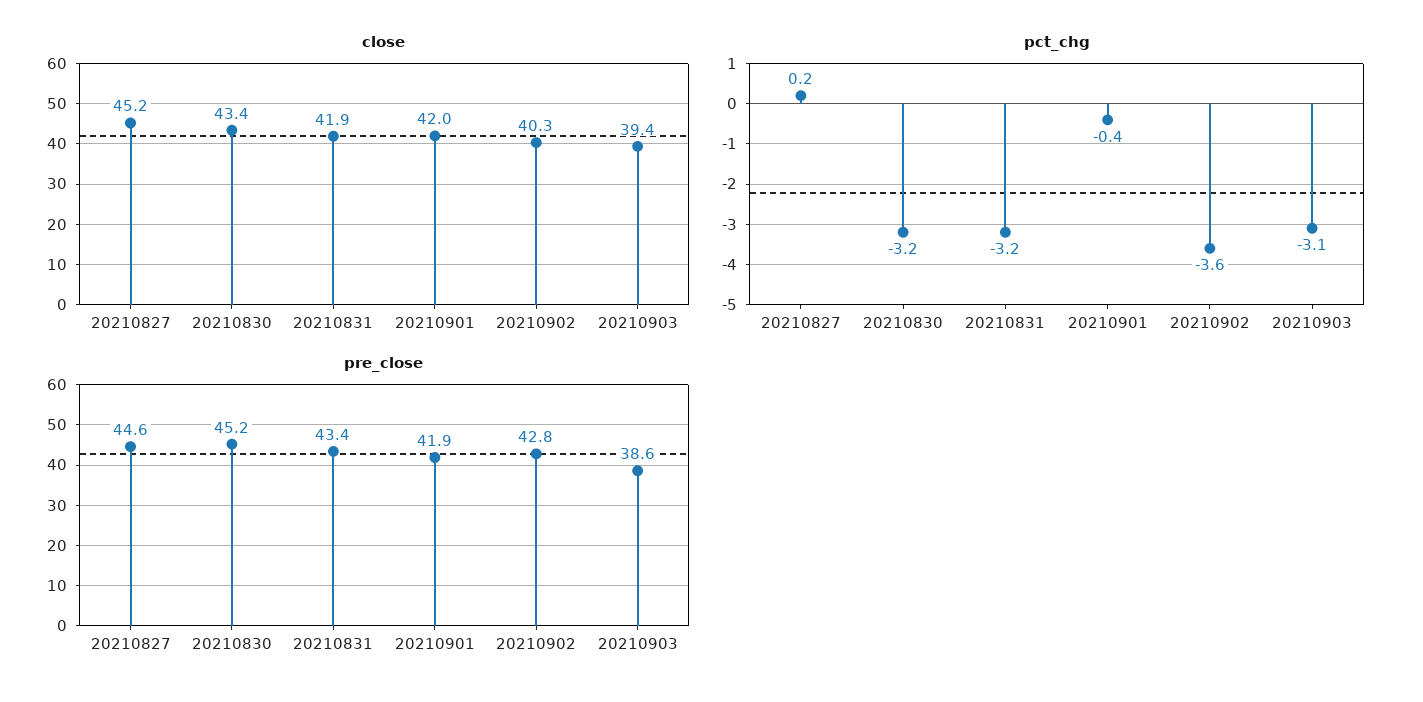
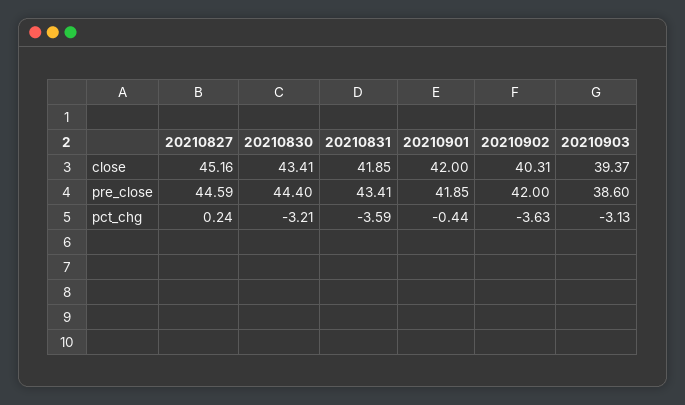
pct_chg, 20210831: -3.2 -> -3.59
pre_close, 20210830: 45.2 -> 44.4
pre_close, 20210902: 42.8 -> 42

